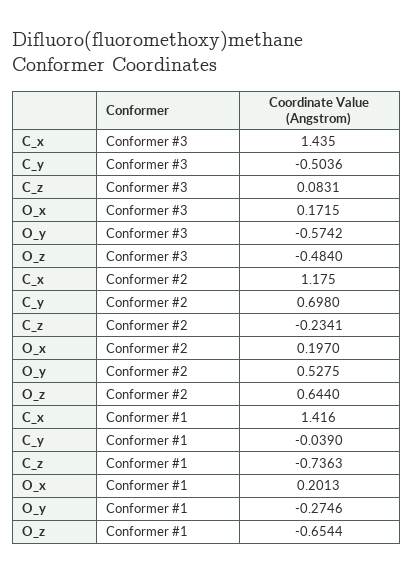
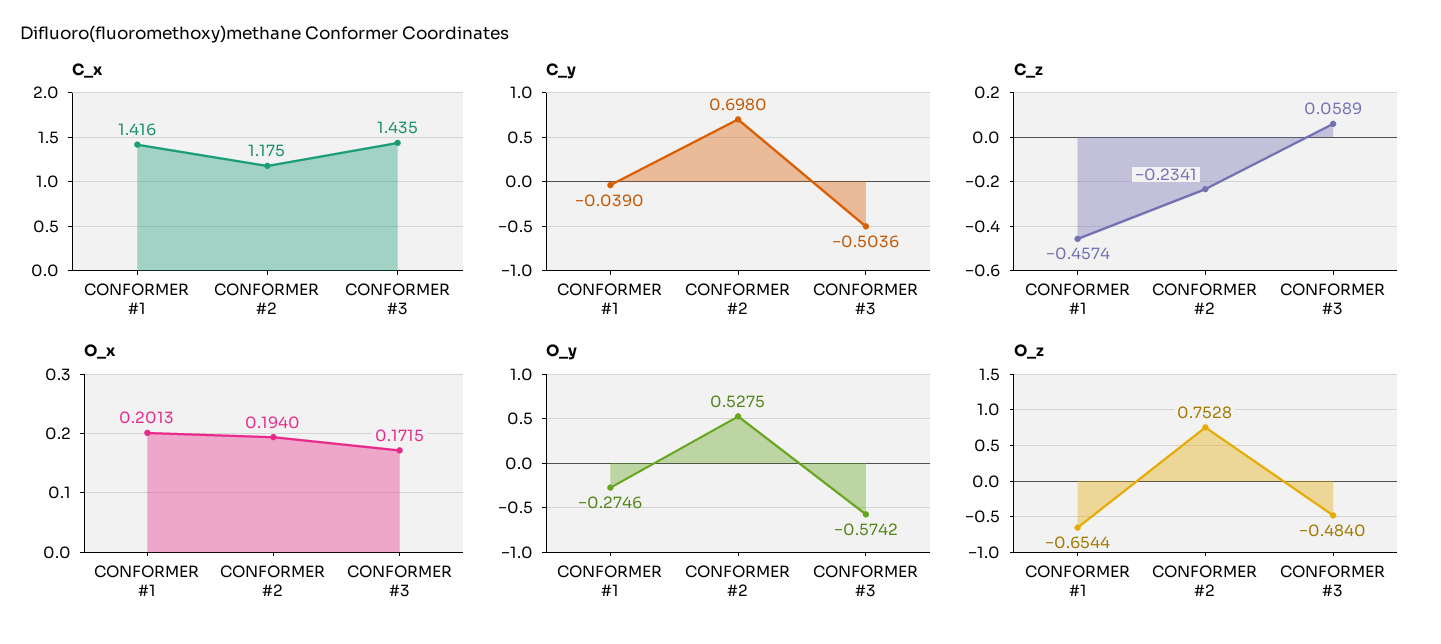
C_z, Conformer #3: 0.0831 -> 0.0589
O_x, Conformer #2: 0.197 -> 0.194
O_z, Conformer #2: 0.644 -> 0.7528
C_z, Conformer #1: -0.7363 -> -0.4574

